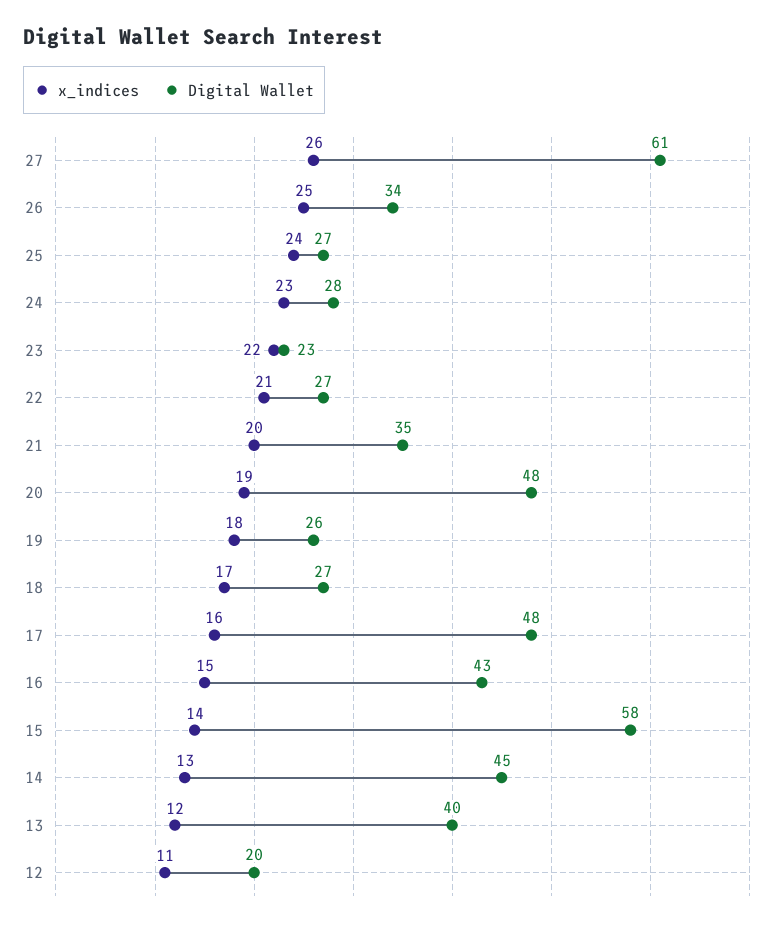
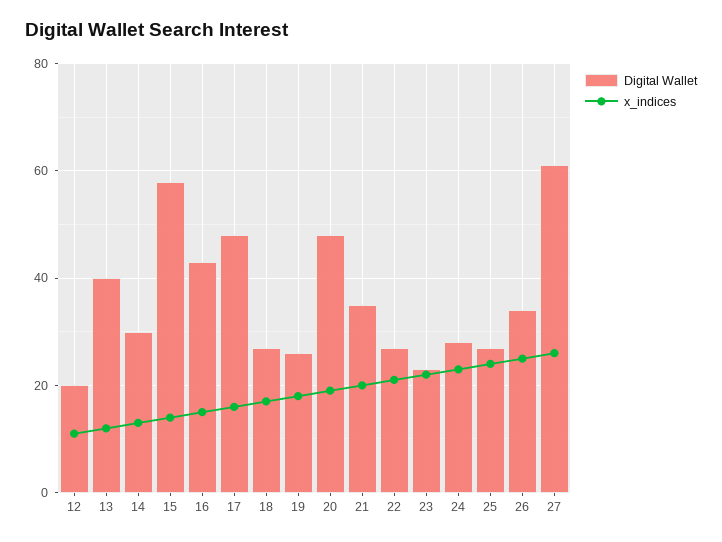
Digital Wallet, 14: 45 -> 30

